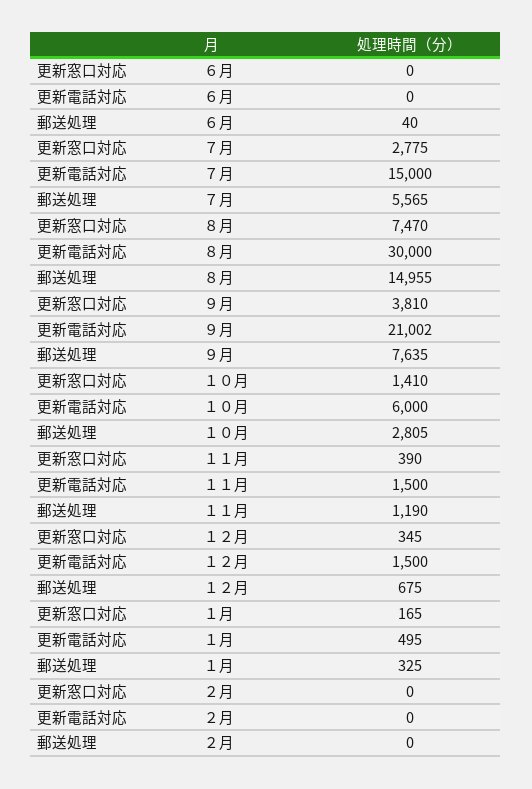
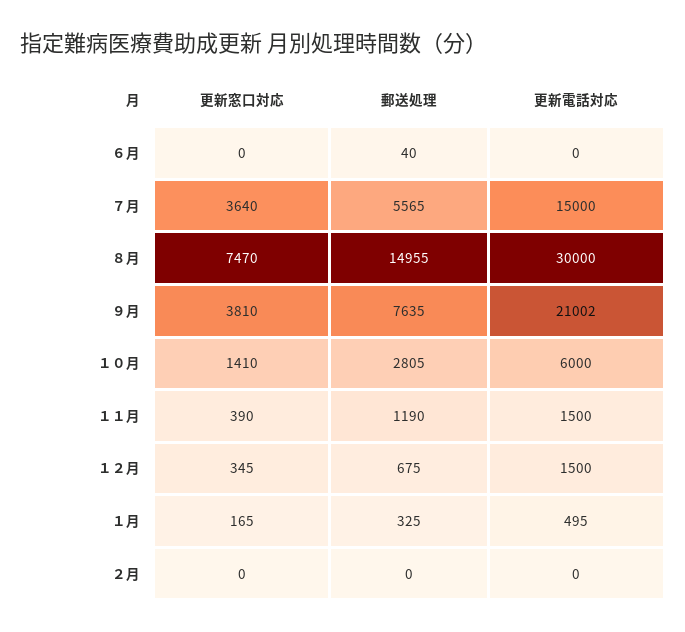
更新窓口対応, ７月: 2775 -> 3640

